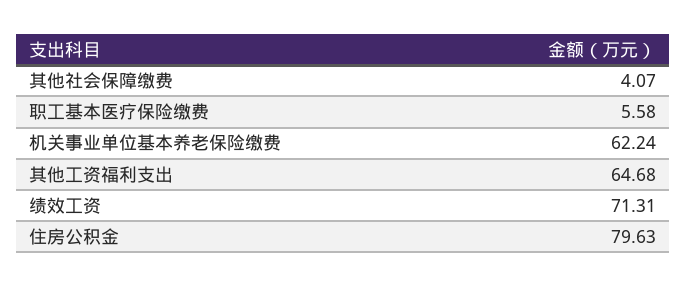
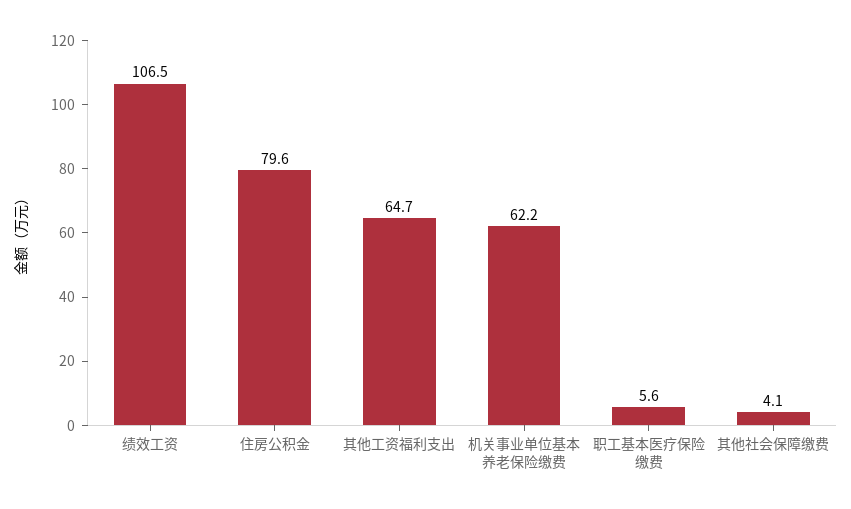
绩效工资: 71.31 -> 106.5

